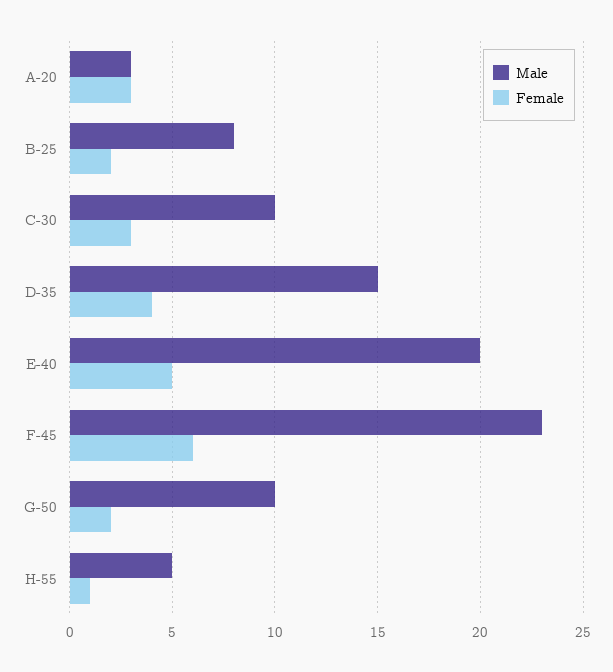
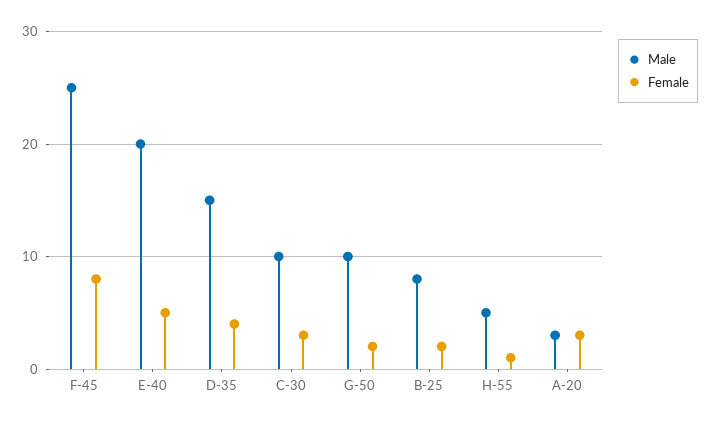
Male, F-45: 23 -> 25
Female, F-45: 6 -> 8

